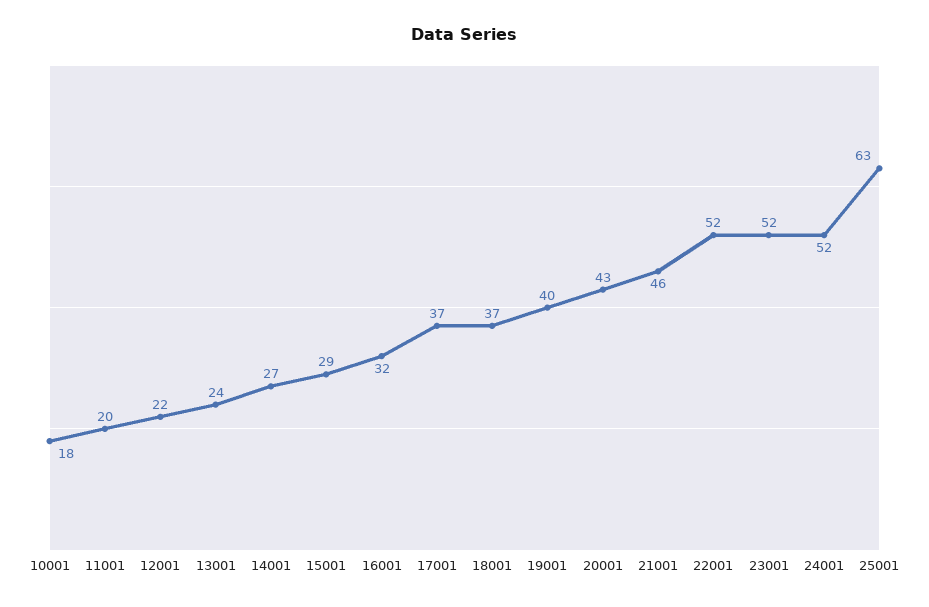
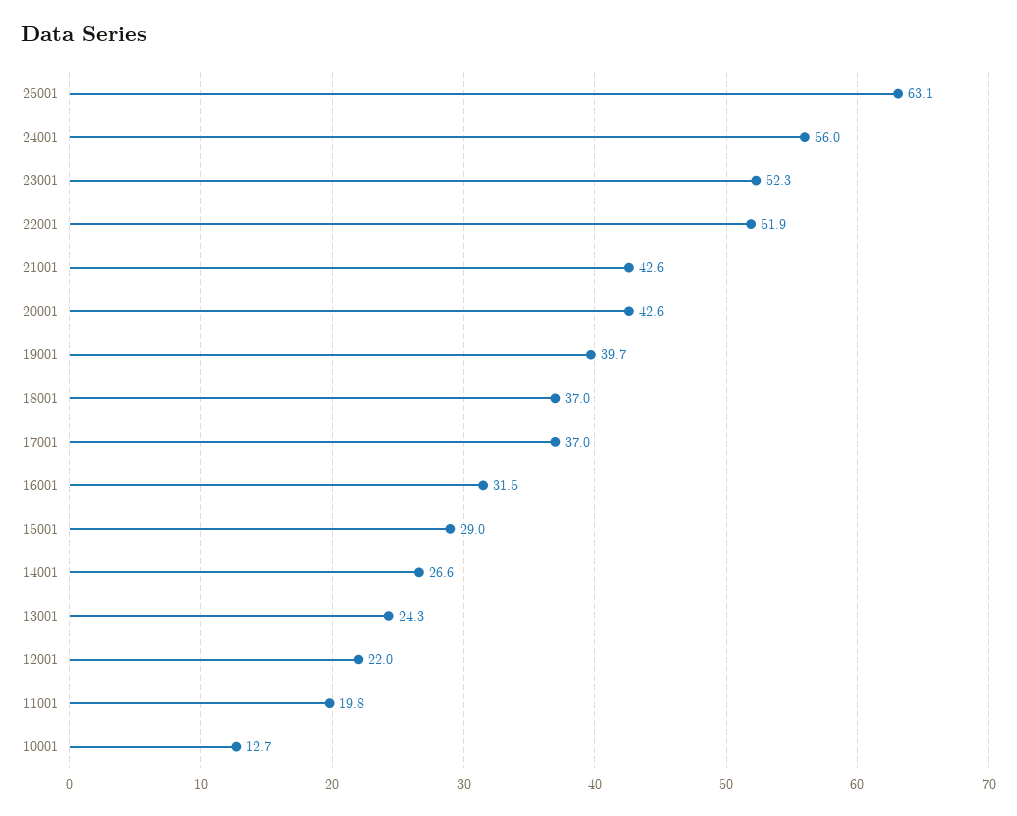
10001: 18 -> 12.7
21001: 46 -> 42.6
24001: 52 -> 56

